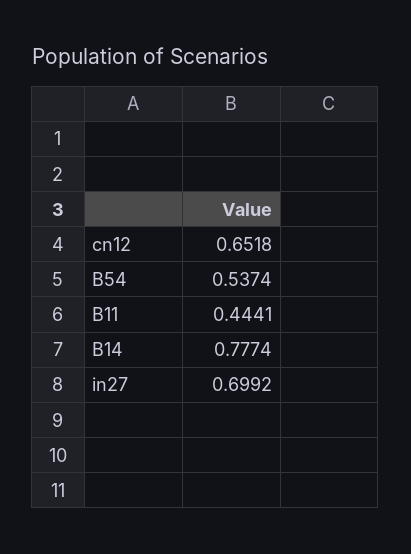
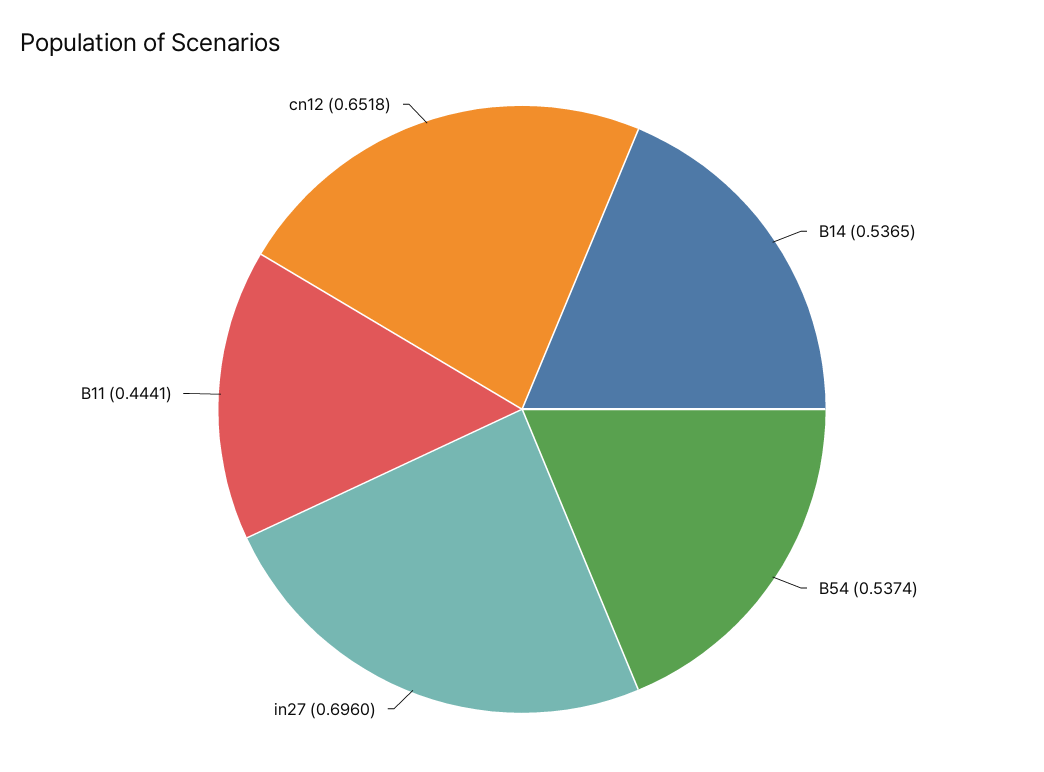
B14: 0.7774 -> 0.5365
in27: 0.6992 -> 0.696

